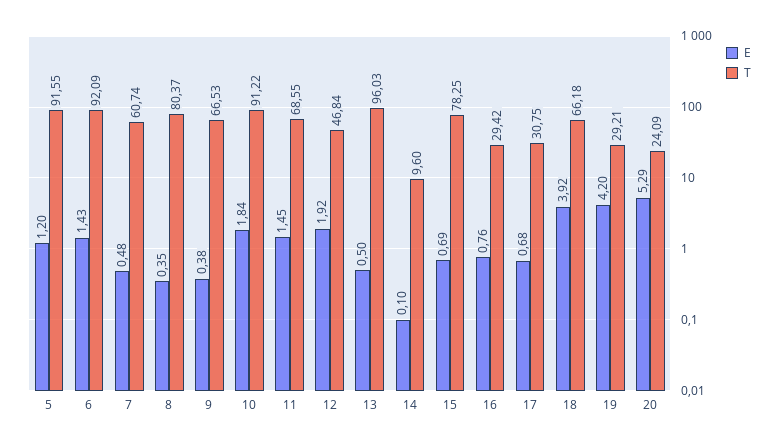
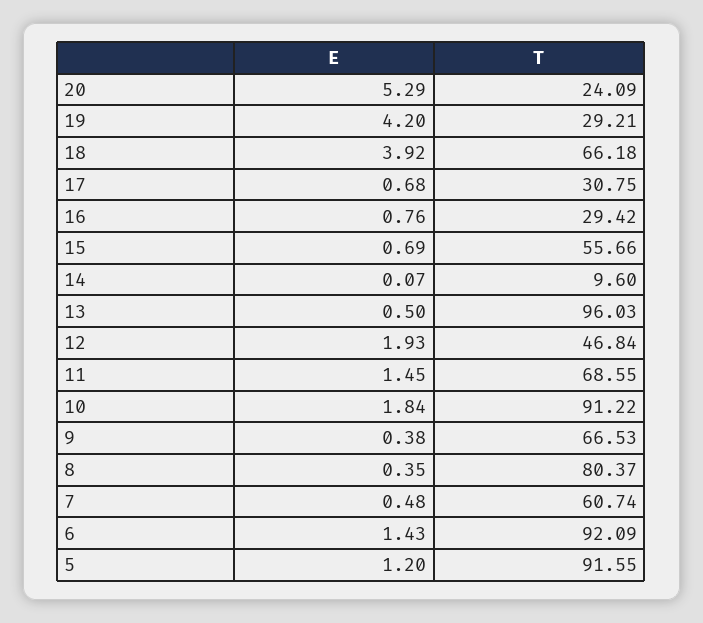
E, 12: 1.92 -> 1.93
E, 14: 0.1 -> 0.07
T, 15: 78.25 -> 55.66

